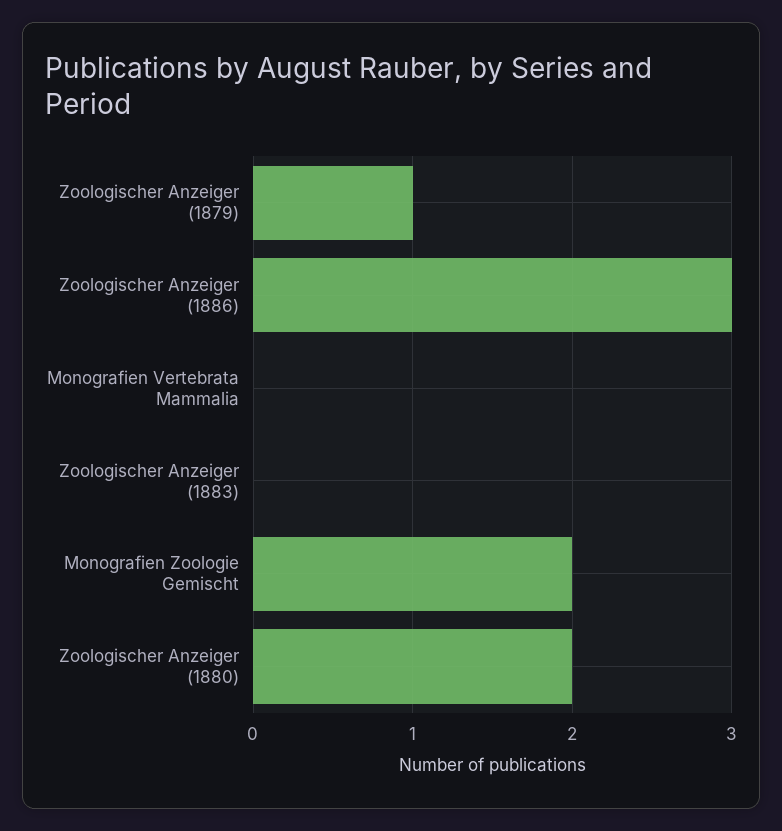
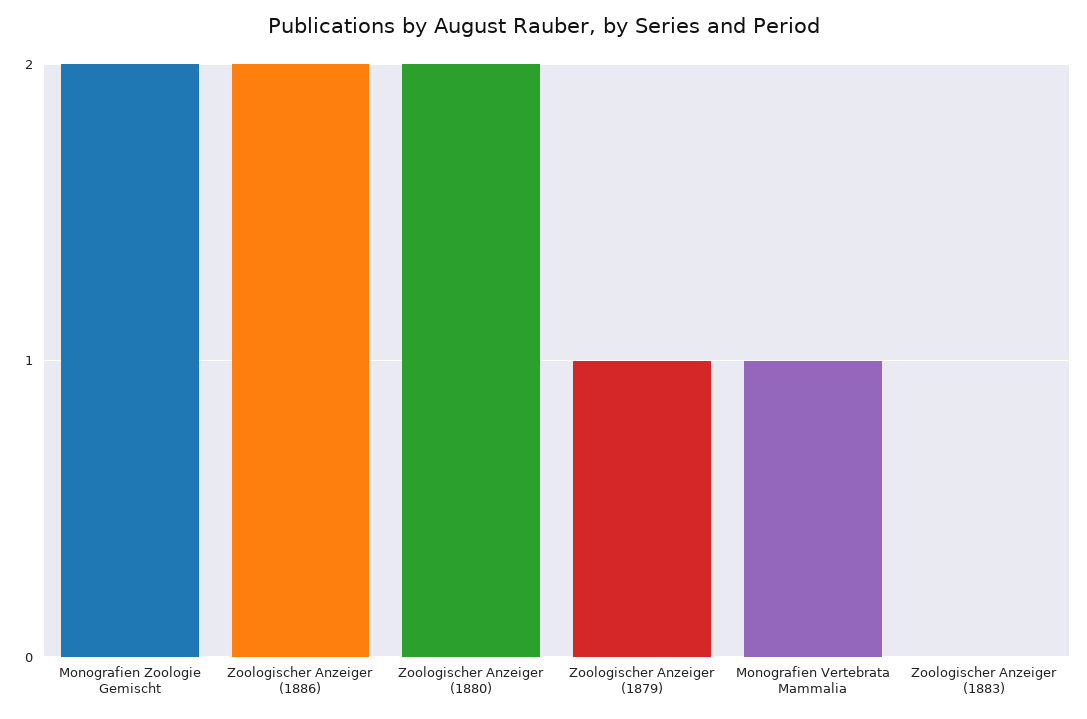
Zoologischer Anzeiger (1886): 3 -> 2
Monografien Vertebrata Mammalia: 0 -> 1

